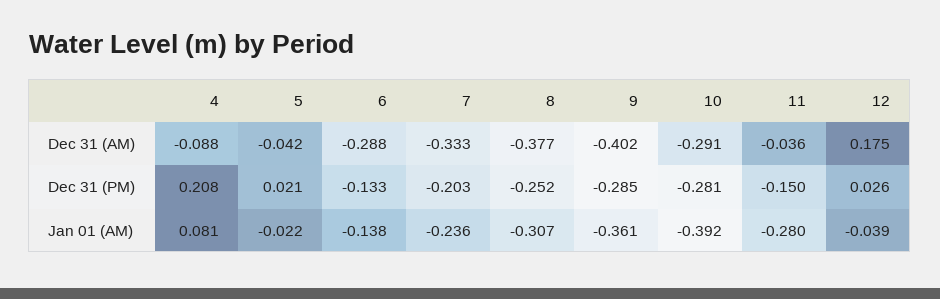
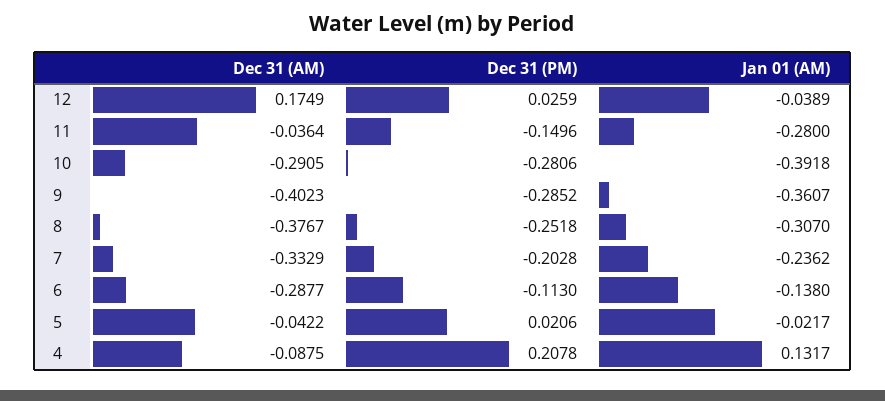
6, Dec 31 (PM): -0.133 -> -0.113
4, Jan 01 (AM): 0.081 -> 0.1317

